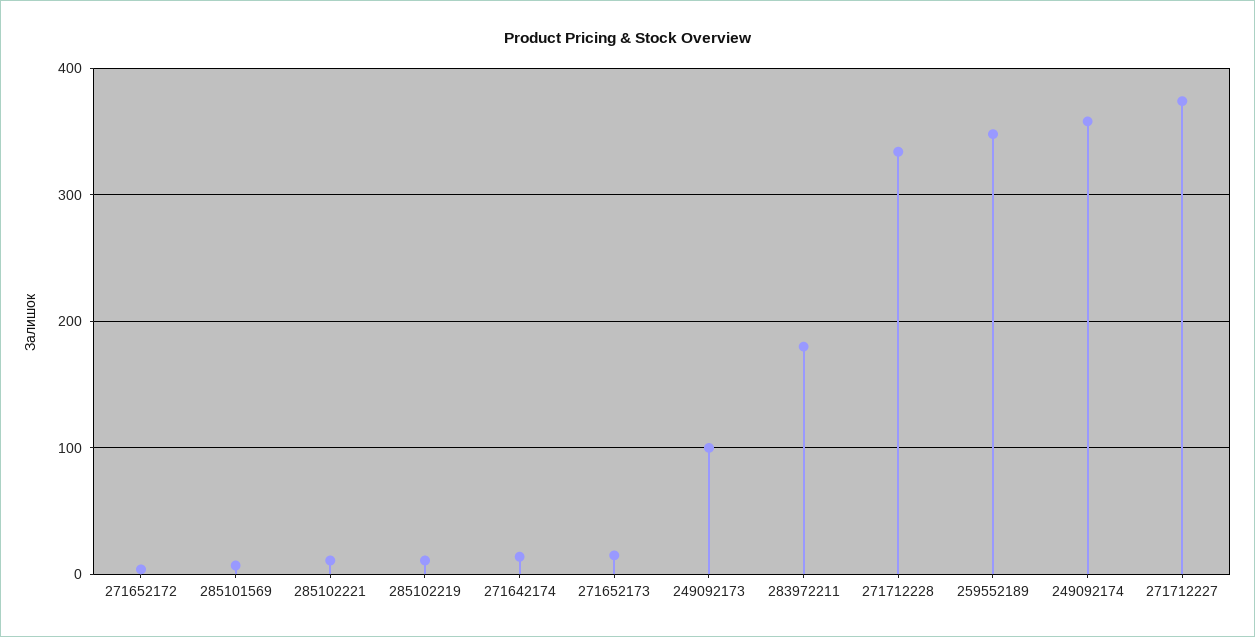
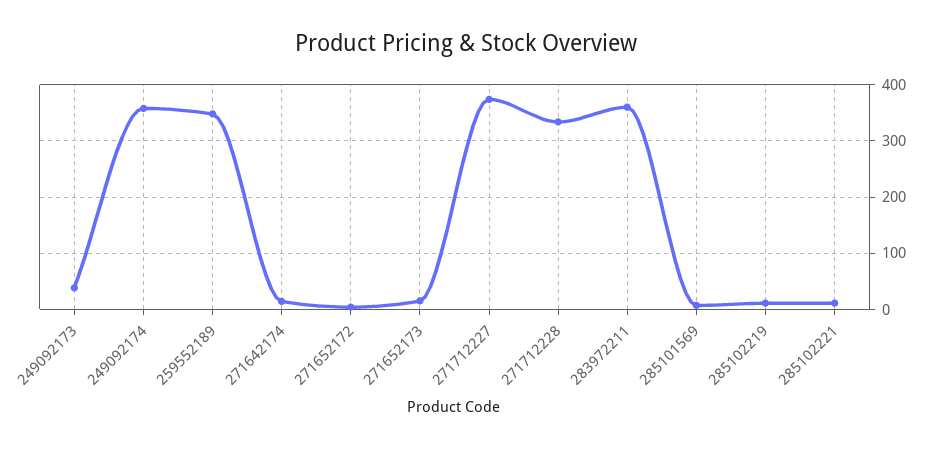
249092173: 100 -> 40
283972211: 180 -> 360

